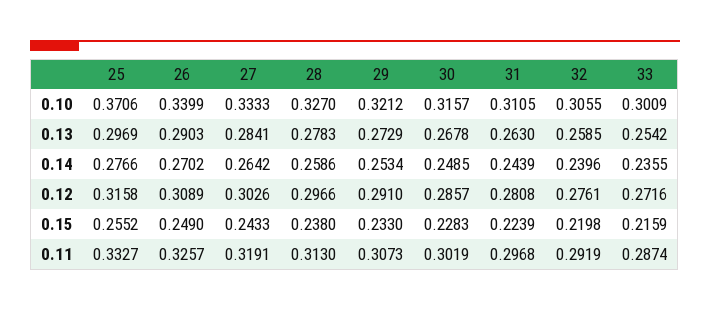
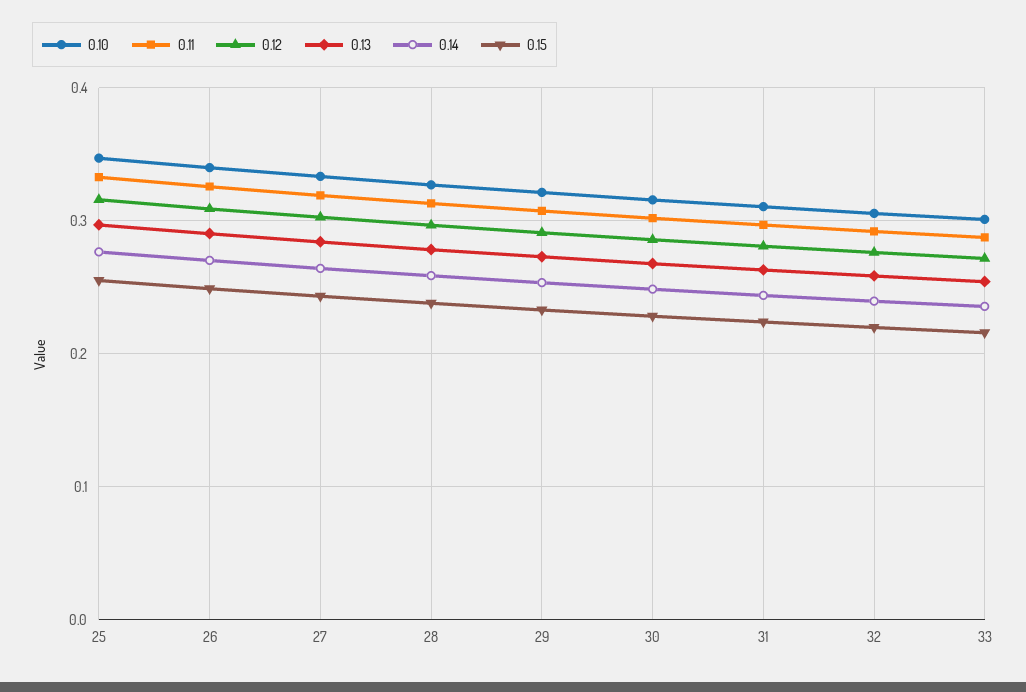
0.10, 25: 0.3706 -> 0.35

